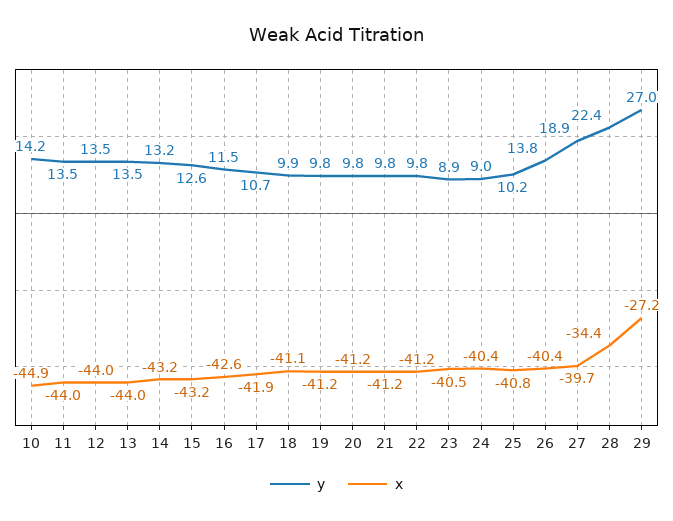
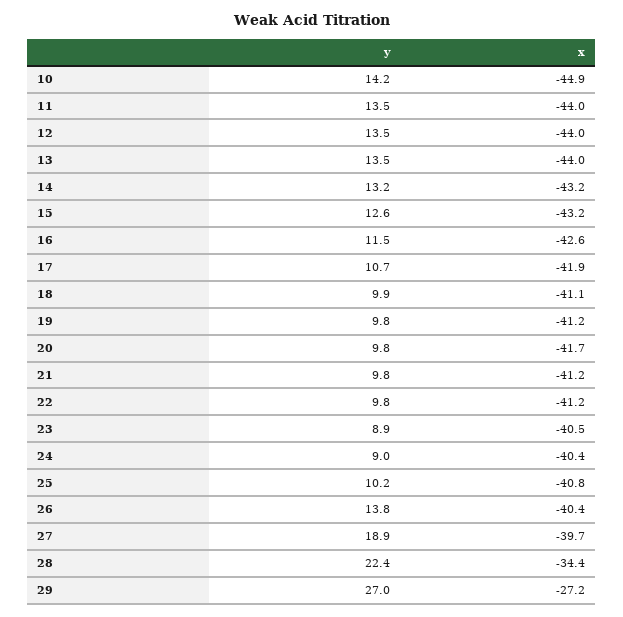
x, 20: -41.2 -> -41.7

